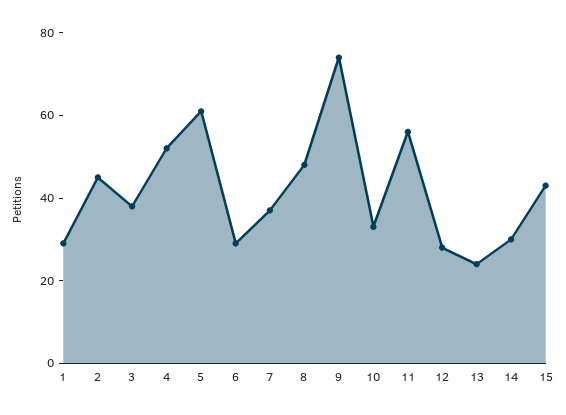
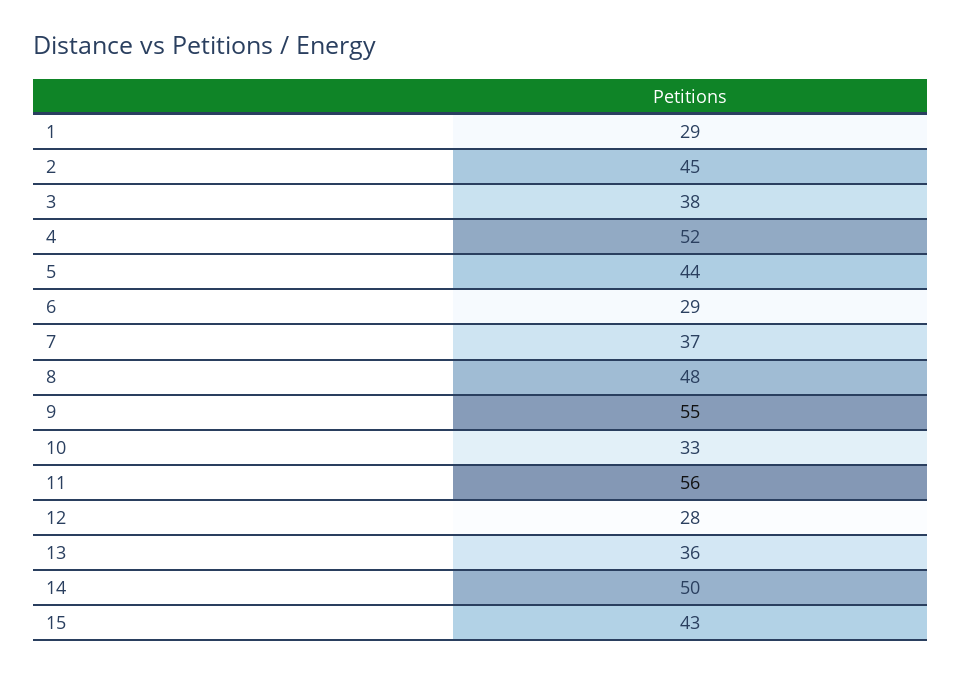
5: 60 -> 44
9: 75 -> 55
13: 25 -> 36
14: 30 -> 50

